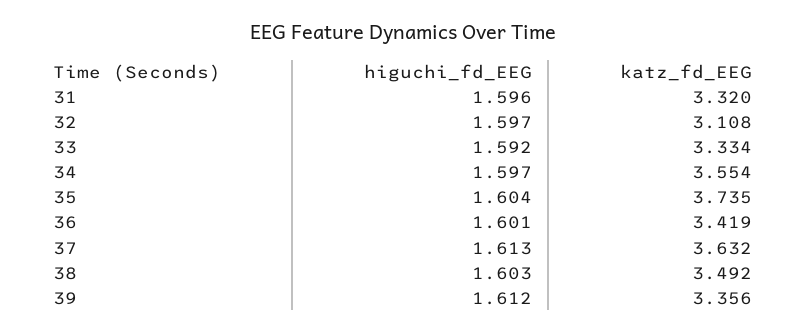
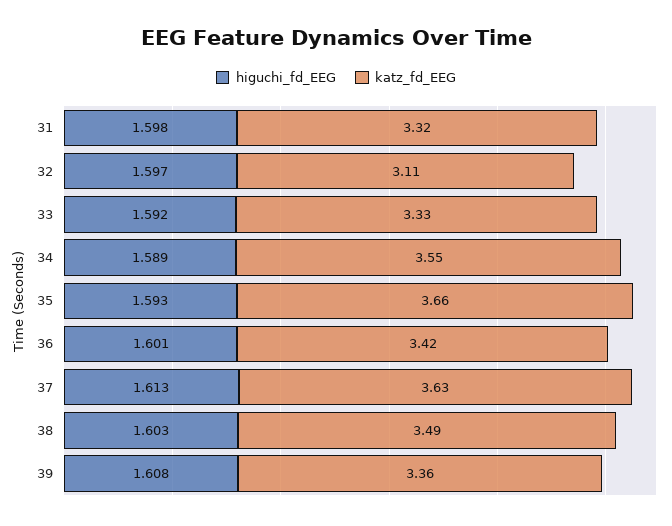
higuchi_fd_EEG, 31: 1.596 -> 1.598
higuchi_fd_EEG, 34: 1.597 -> 1.589
higuchi_fd_EEG, 35: 1.604 -> 1.593
katz_fd_EEG, 35: 3.735 -> 3.66
higuchi_fd_EEG, 39: 1.612 -> 1.608

